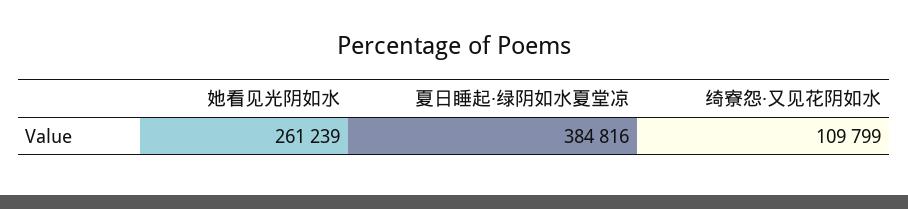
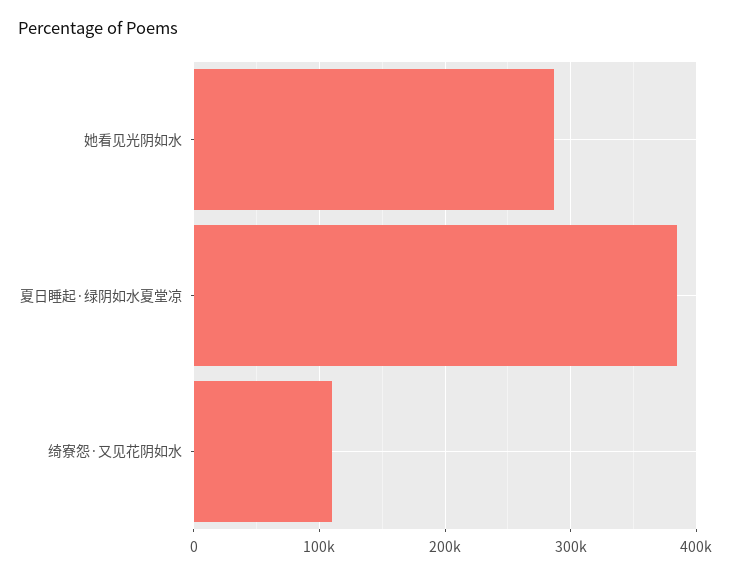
她看见光阴如水: 261239 -> 290000

